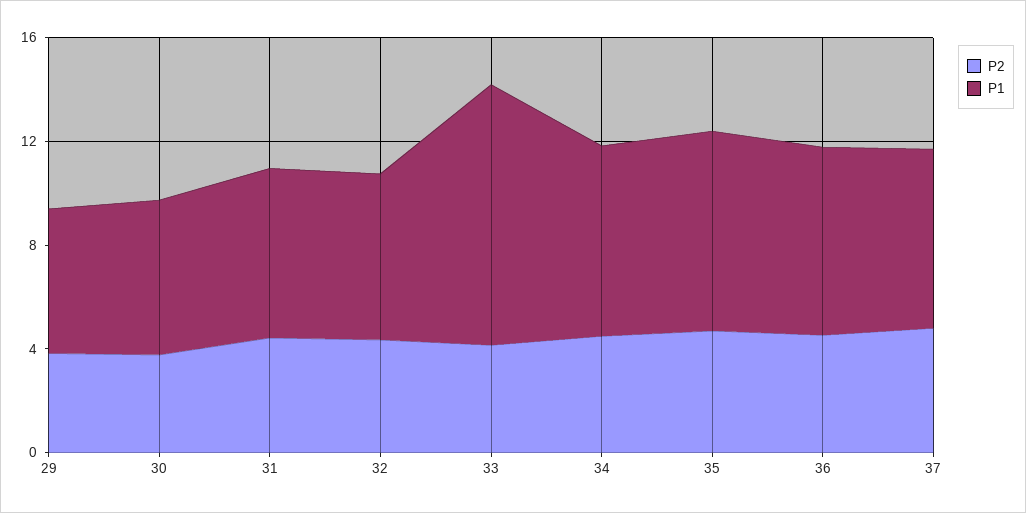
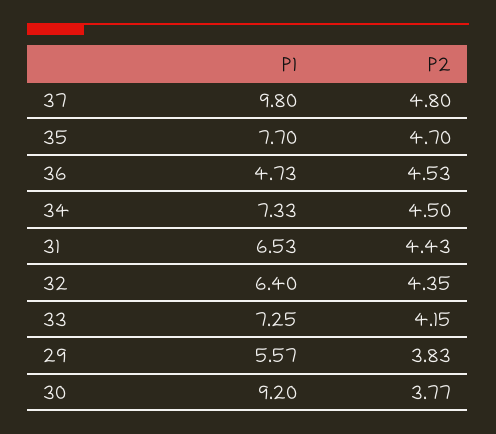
P1, 30: 6 -> 9.2
P1, 33: 10 -> 7.25
P1, 36: 7 -> 4.73
P1, 37: 7 -> 9.8

